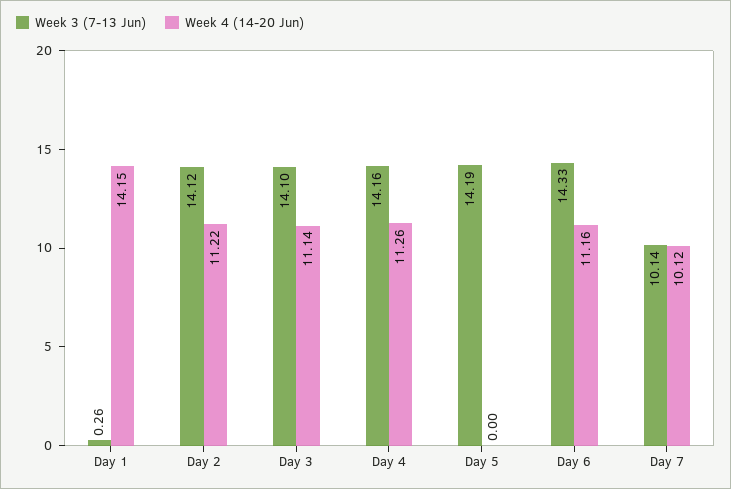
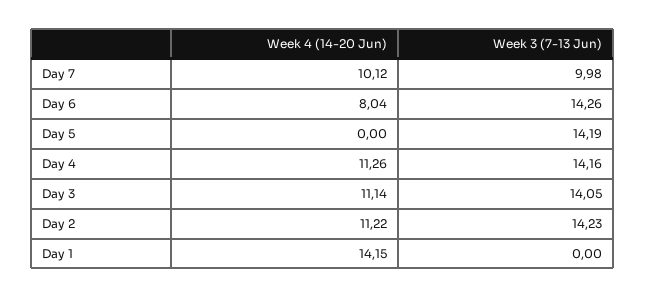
Week 3 (7-13 Jun), Day 1: 0.26 -> 0
Week 3 (7-13 Jun), Day 2: 14.12 -> 14.23
Week 3 (7-13 Jun), Day 3: 14.1 -> 14.05
Week 3 (7-13 Jun), Day 6: 14.33 -> 14.26
Week 4 (14-20 Jun), Day 6: 11.16 -> 8.04
Week 3 (7-13 Jun), Day 7: 10.14 -> 9.98

